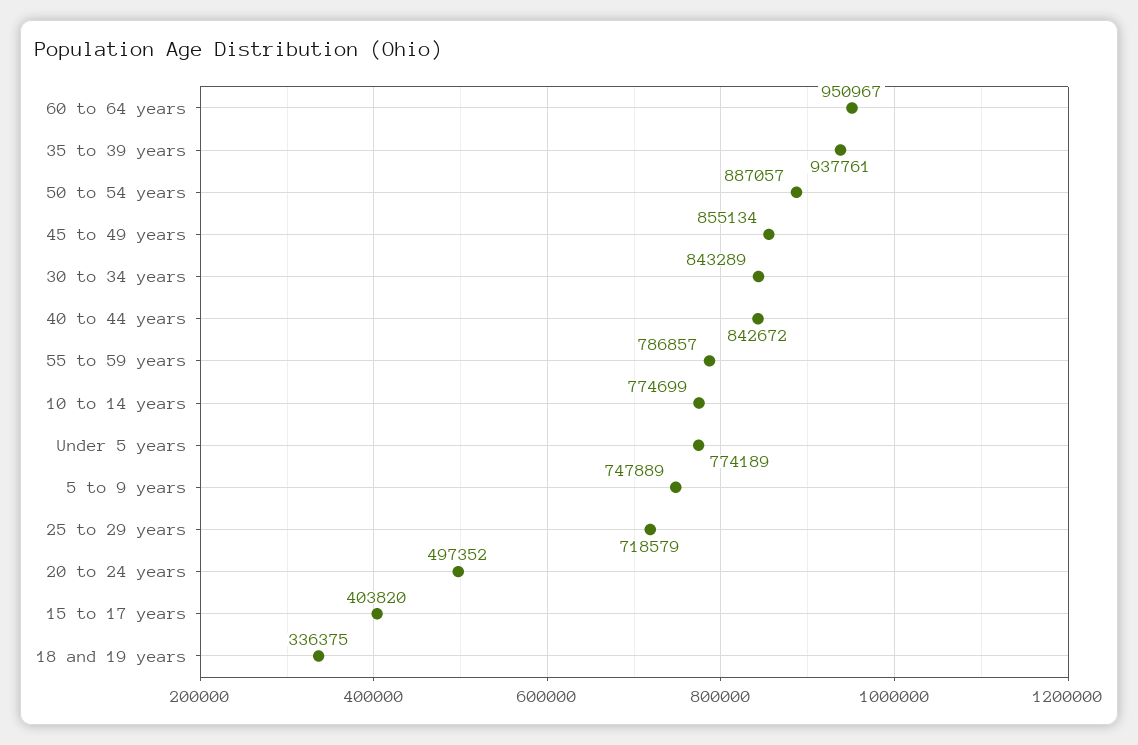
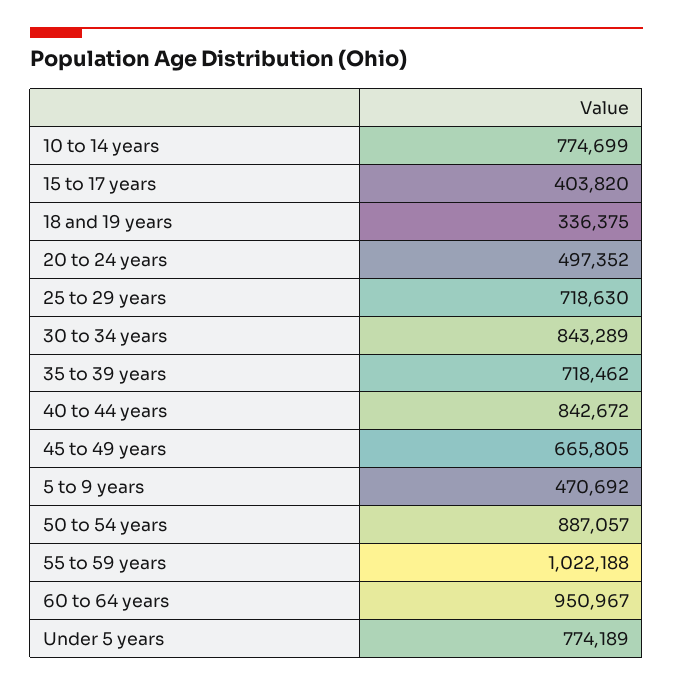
35 to 39 years: 937761 -> 718462
45 to 49 years: 855134 -> 665805
55 to 59 years: 786857 -> 1022188
5 to 9 years: 747889 -> 470692
25 to 29 years: 718579 -> 718630

